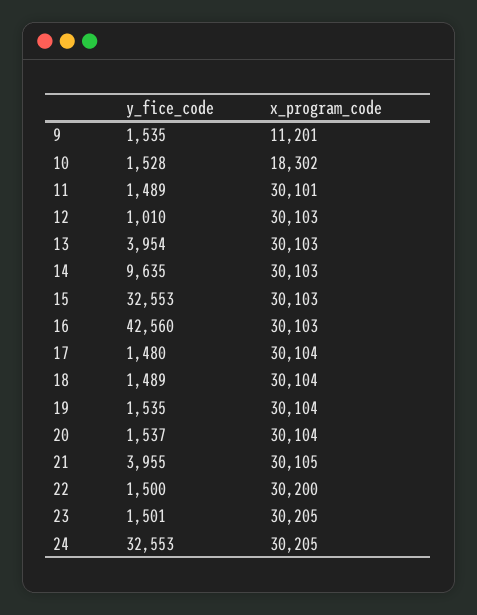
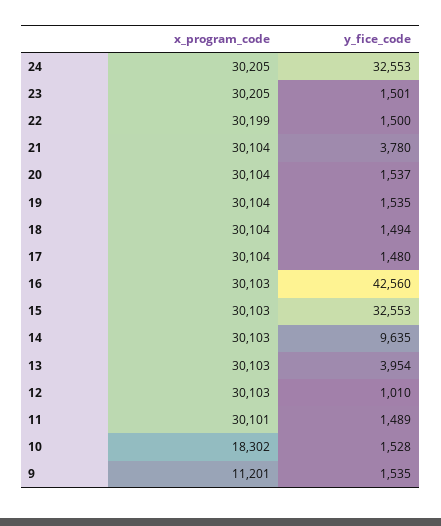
y_fice_code, 18: 1489 -> 1494
y_fice_code, 21: 3955 -> 3780
x_program_code, 21: 30105 -> 30104
x_program_code, 22: 30200 -> 30199

